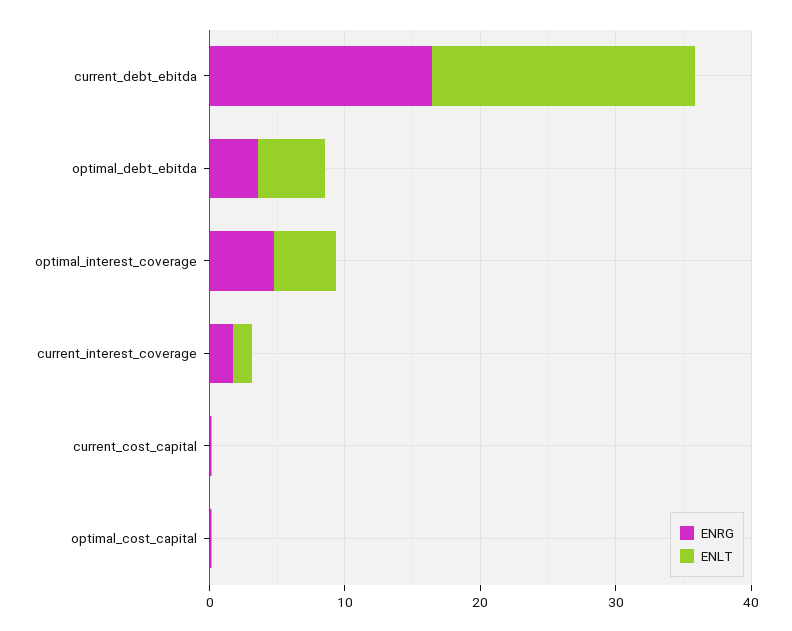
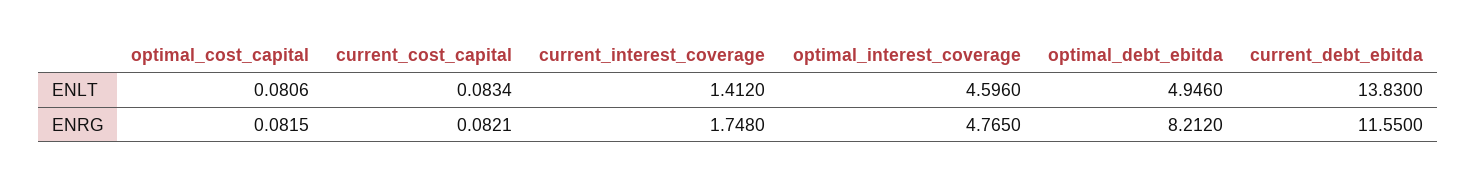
ENRG, current_debt_ebitda: 16 -> 11.55
ENLT, current_debt_ebitda: 20 -> 13.83
ENRG, optimal_debt_ebitda: 4 -> 8.212

